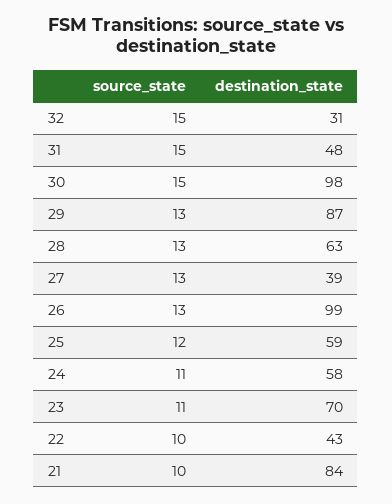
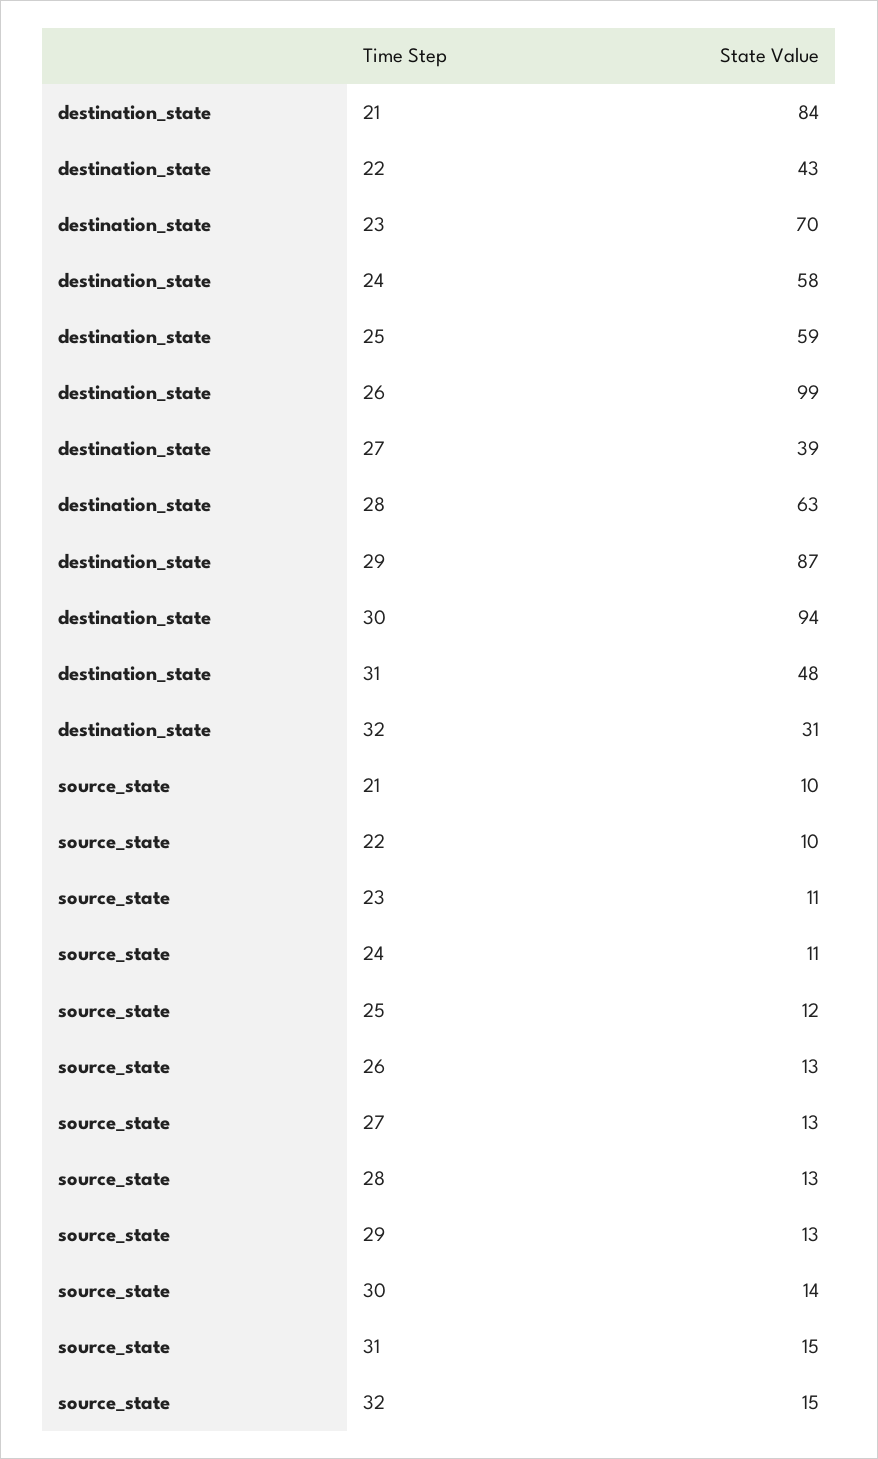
source_state, 30: 15 -> 14
destination_state, 30: 98 -> 94

